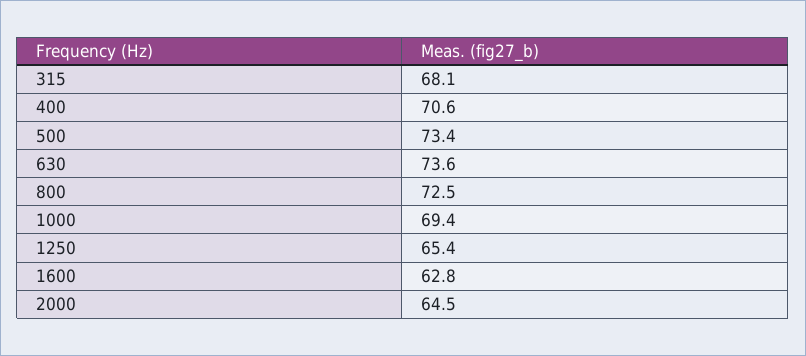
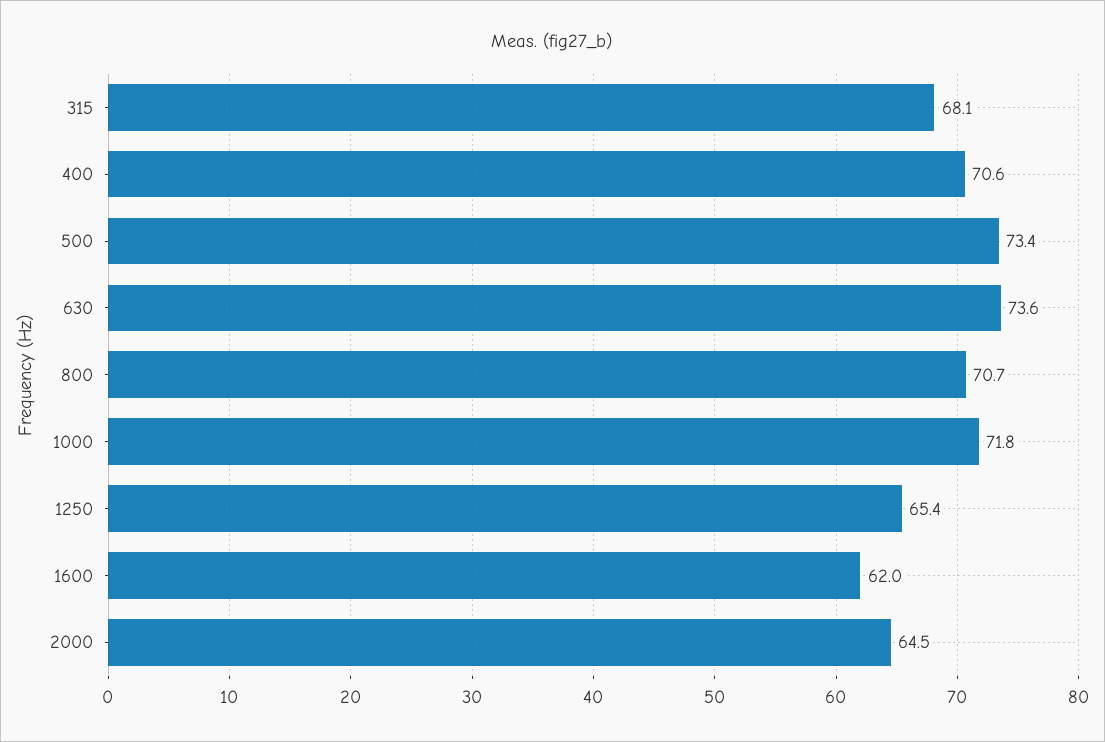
800: 72.5 -> 70.7
1000: 69.4 -> 71.8
1600: 62.8 -> 62

